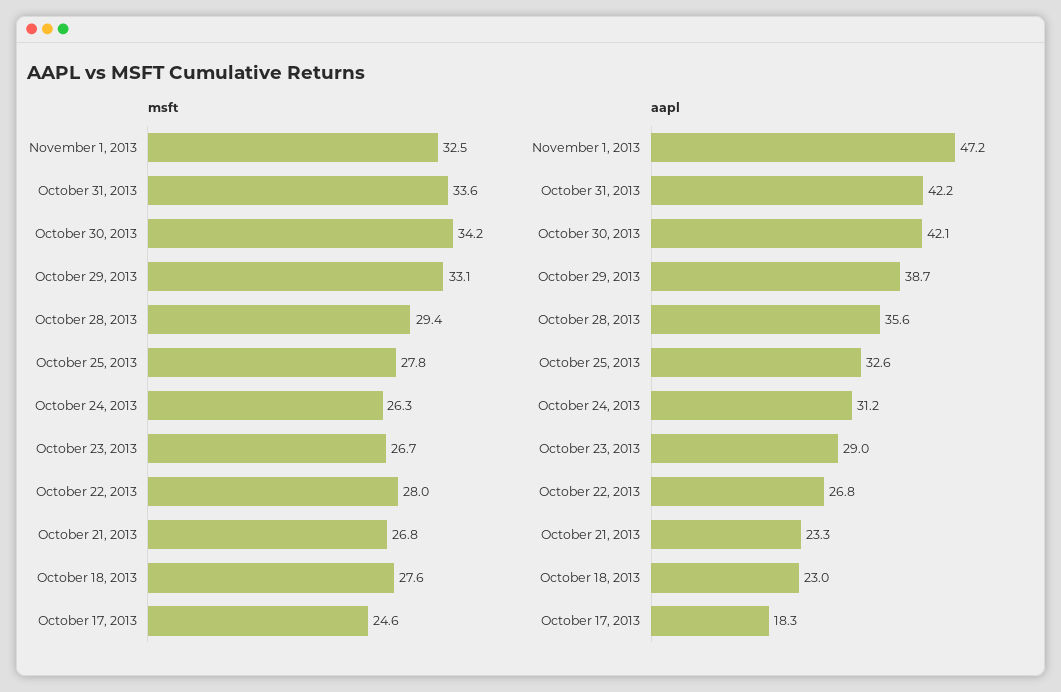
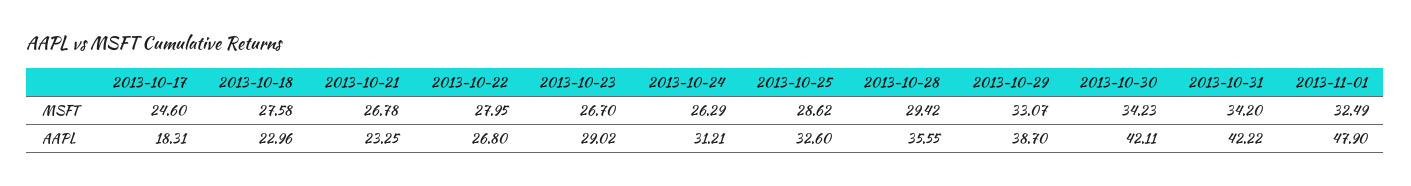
msft, October 31, 2013: 33.6 -> 34.2
msft, October 25, 2013: 27.8 -> 28.62
aapl, November 1, 2013: 47.2 -> 47.9

